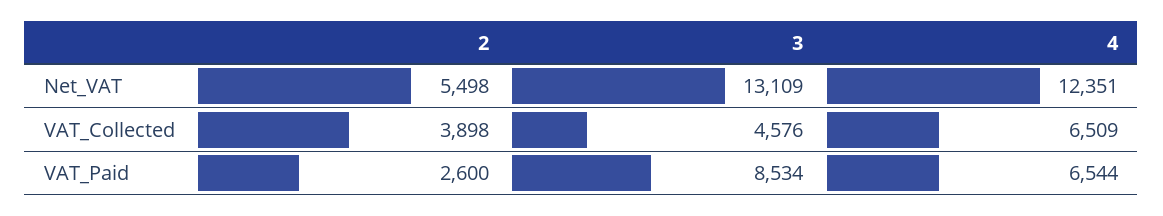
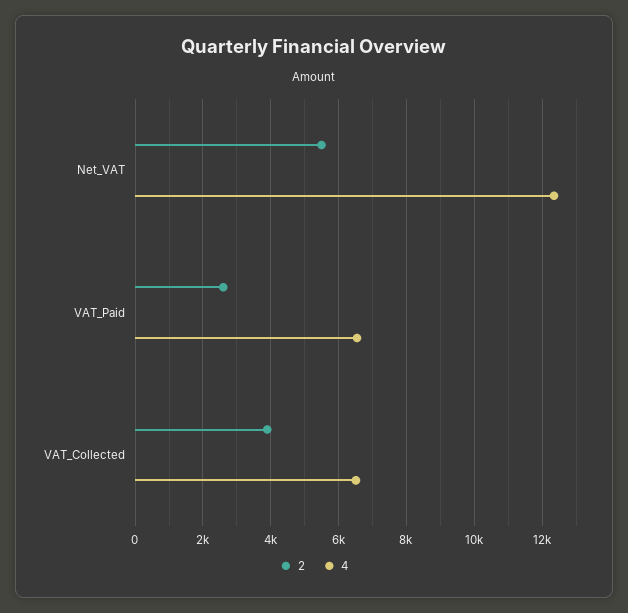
3, Net_VAT: 13109 -> none
3, VAT_Collected: 4576 -> none
3, VAT_Paid: 8534 -> none

